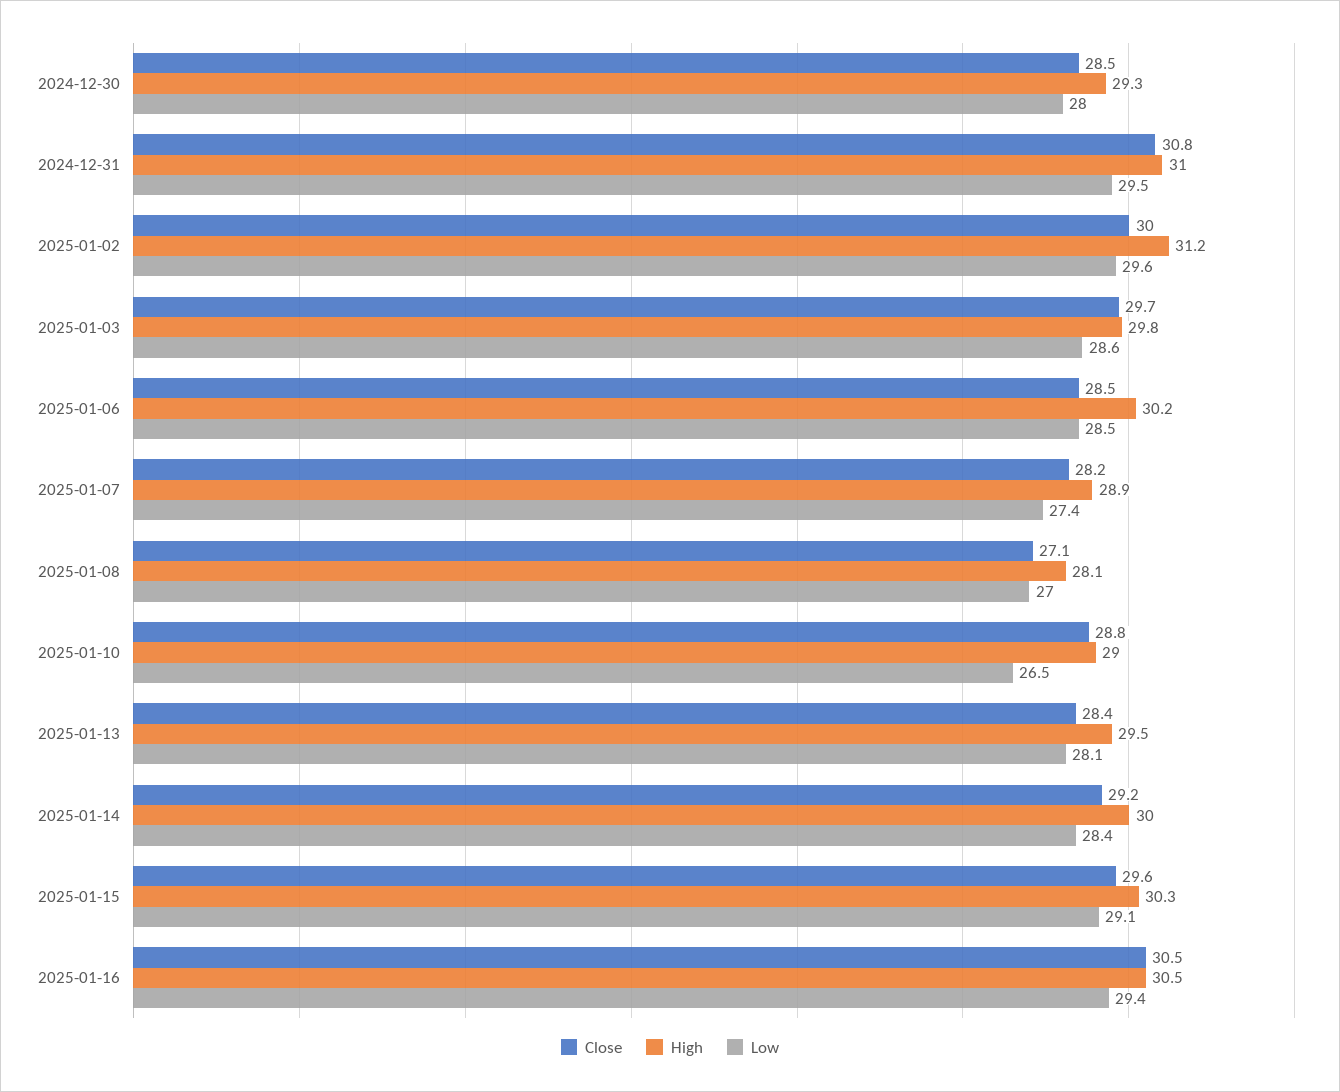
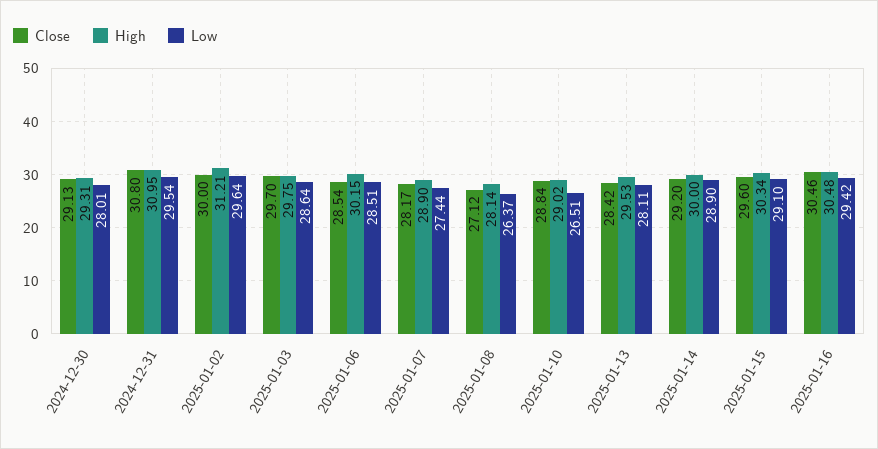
Close, 2024-12-30: 28.5 -> 29.13
Low, 2025-01-08: 27 -> 26.37
Low, 2025-01-14: 28.4 -> 28.9

